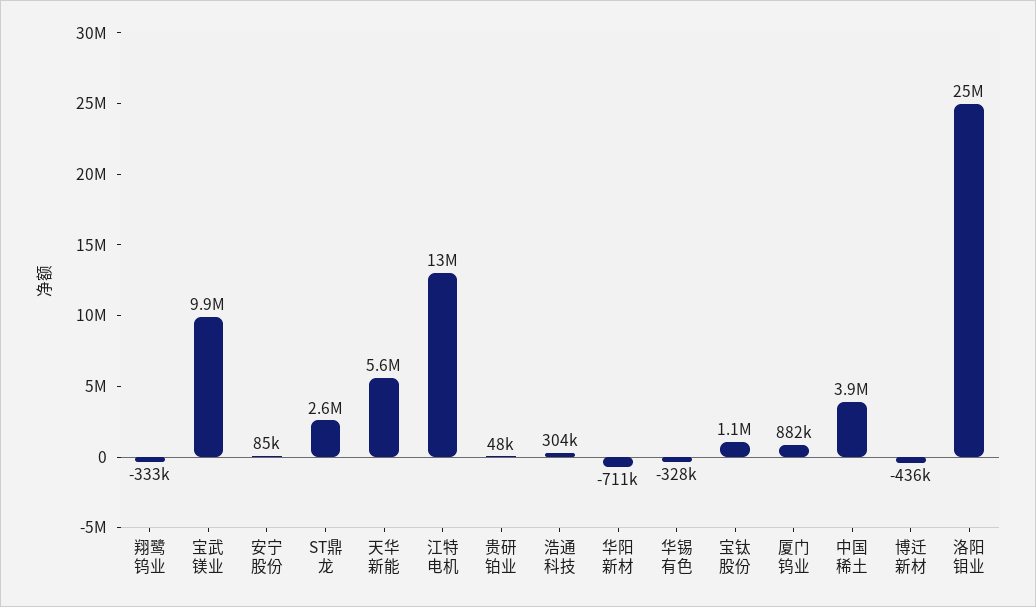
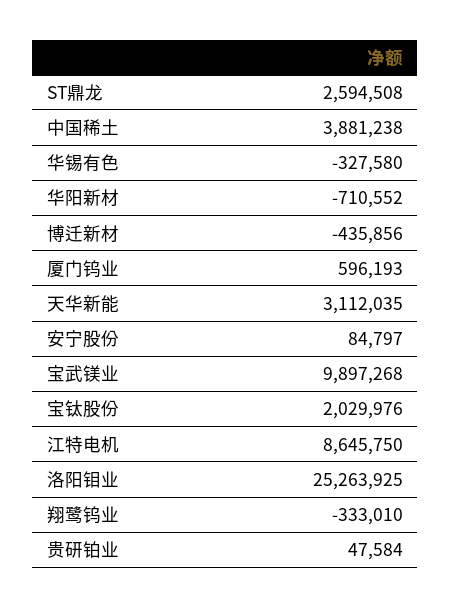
天华新能: 5600000 -> 3112035
江特电机: 13000000 -> 8645750
浩通科技: 304000 -> none
宝钛股份: 1100000 -> 2029976
厦门钨业: 882000 -> 596193

